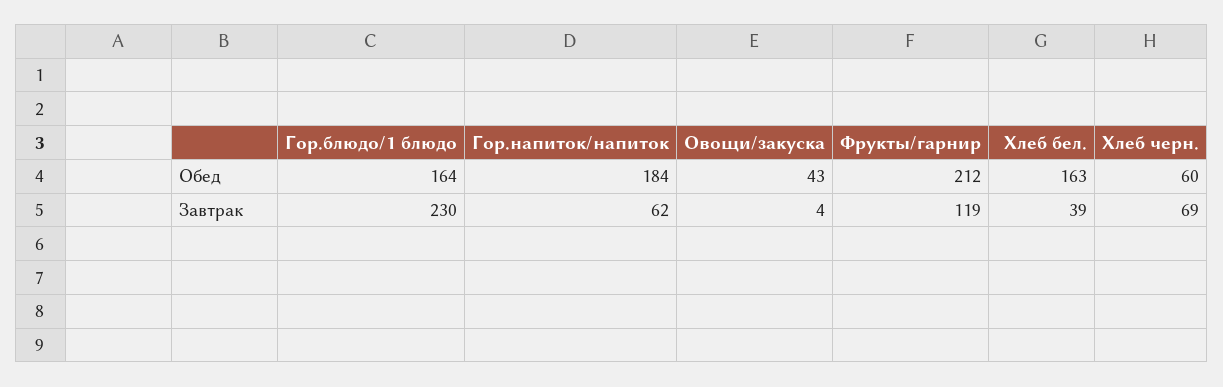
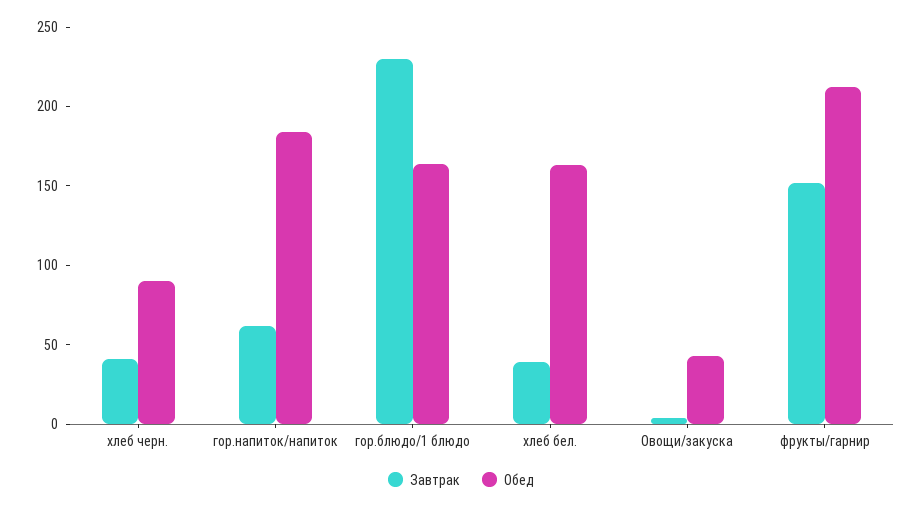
Обед, Хлеб черн.: 60 -> 90
Завтрак, Фрукты/гарнир: 119 -> 150
Завтрак, Хлеб черн.: 69 -> 40

